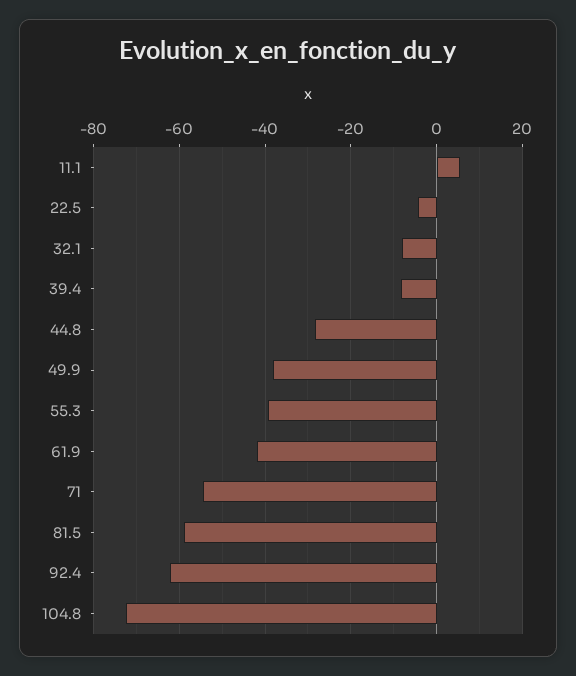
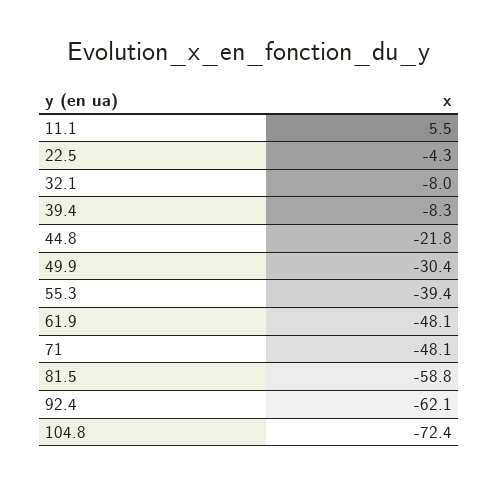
44.8: -28 -> -21.8
49.9: -38 -> -30.4
61.9: -42 -> -48.1
71: -54 -> -48.1

